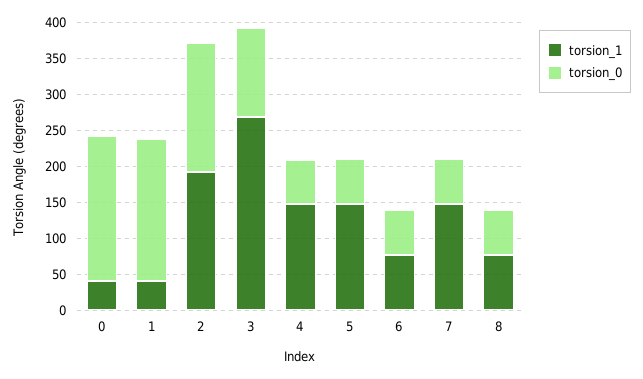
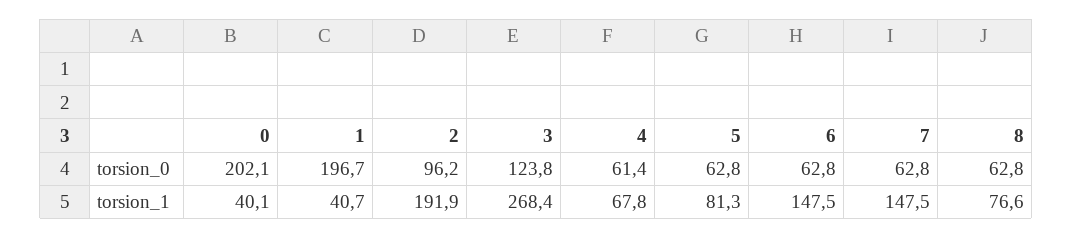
torsion_0, 2: 175 -> 96.2
torsion_1, 4: 150 -> 67.8
torsion_1, 5: 150 -> 81.3
torsion_1, 6: 75 -> 147.5

